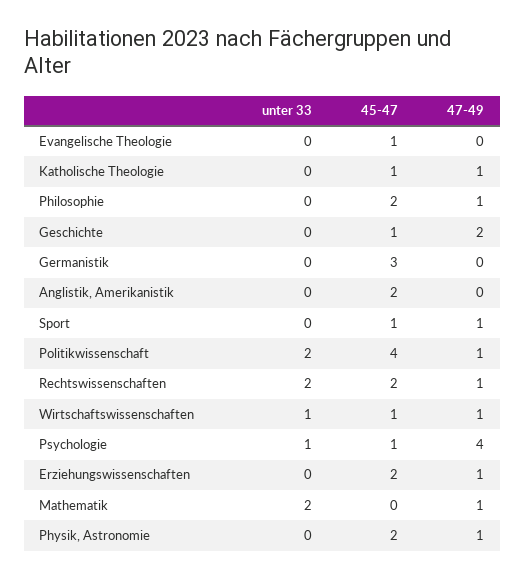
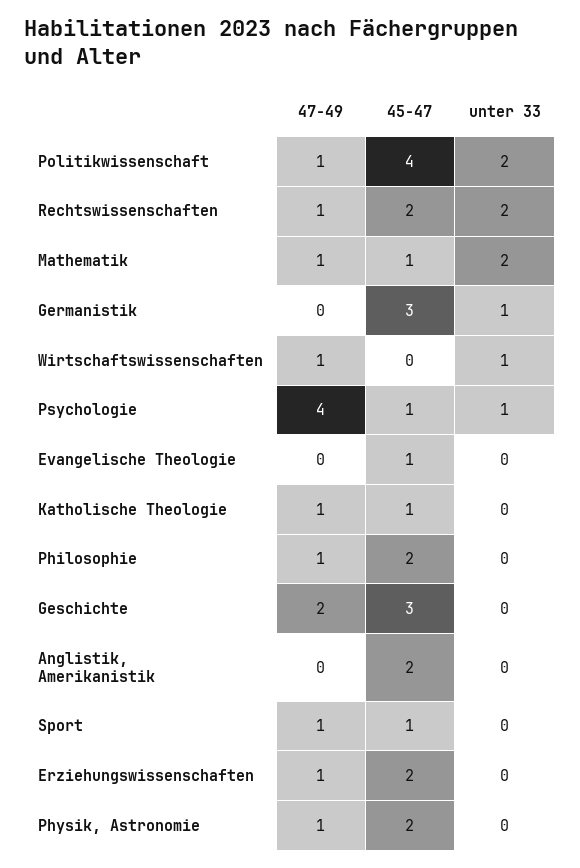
45-47, Geschichte: 1 -> 3
unter 33, Germanistik: 0 -> 1
45-47, Wirtschaftswissenschaften: 1 -> 0
45-47, Mathematik: 0 -> 1

